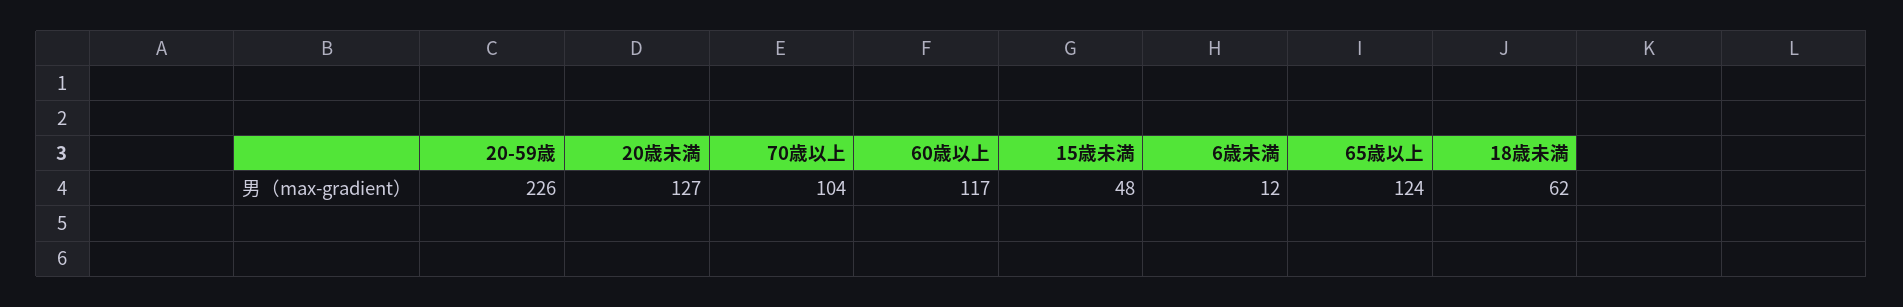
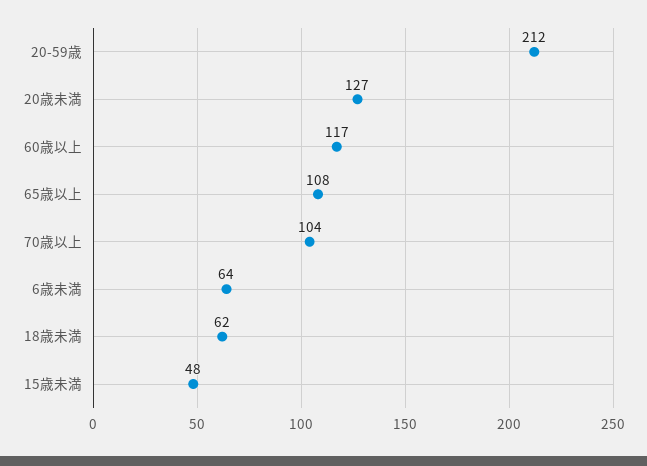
20-59歳: 226 -> 212
6歳未満: 12 -> 64
65歳以上: 124 -> 108

